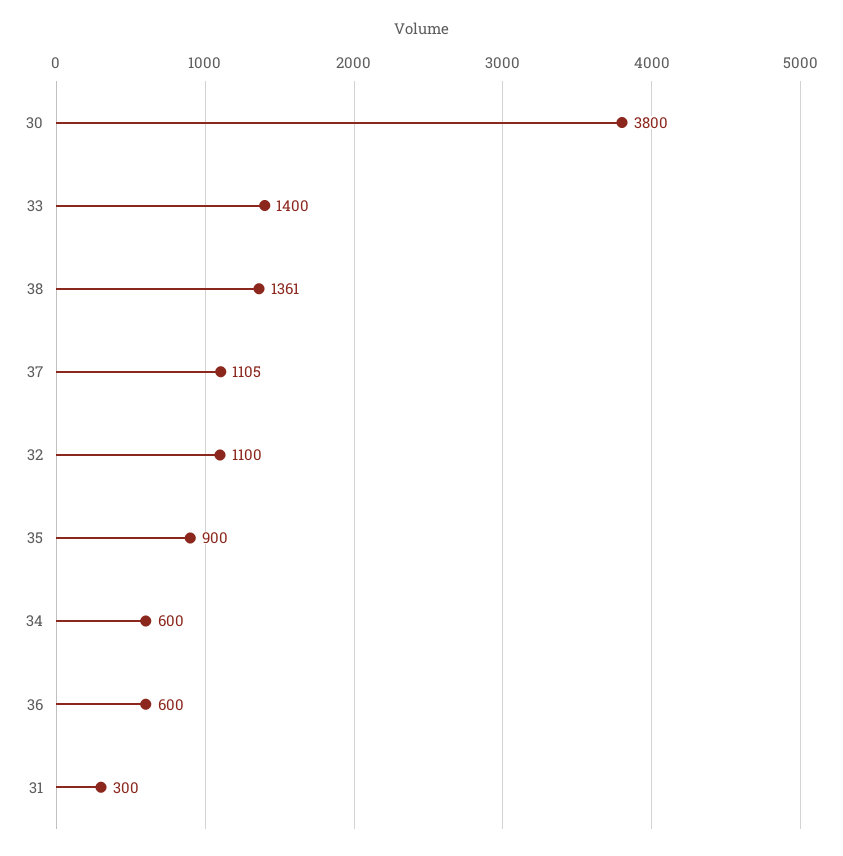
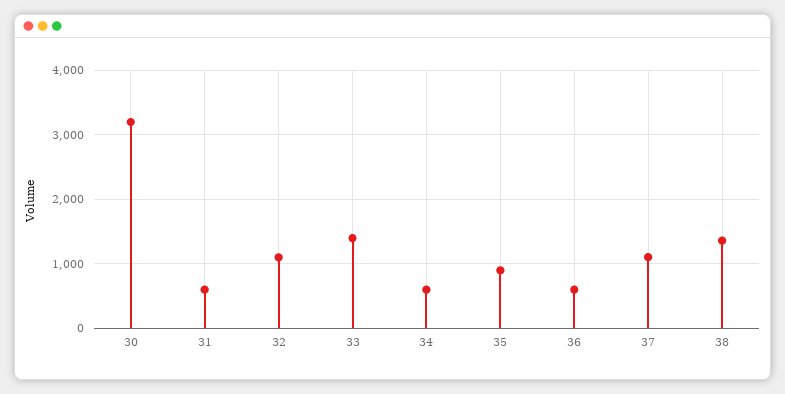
30: 3800 -> 3200
31: 300 -> 600

